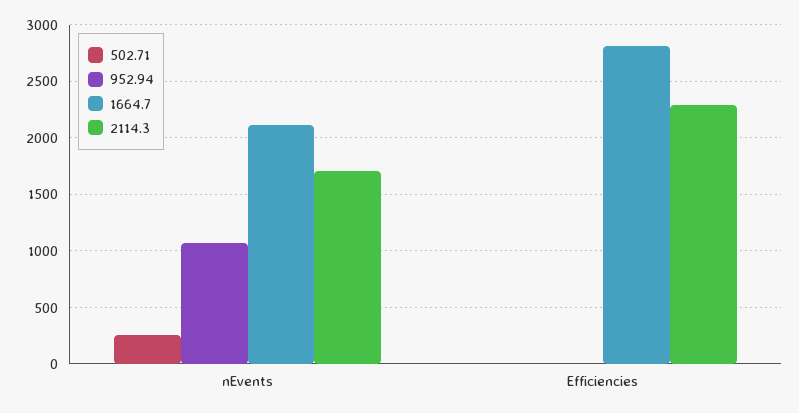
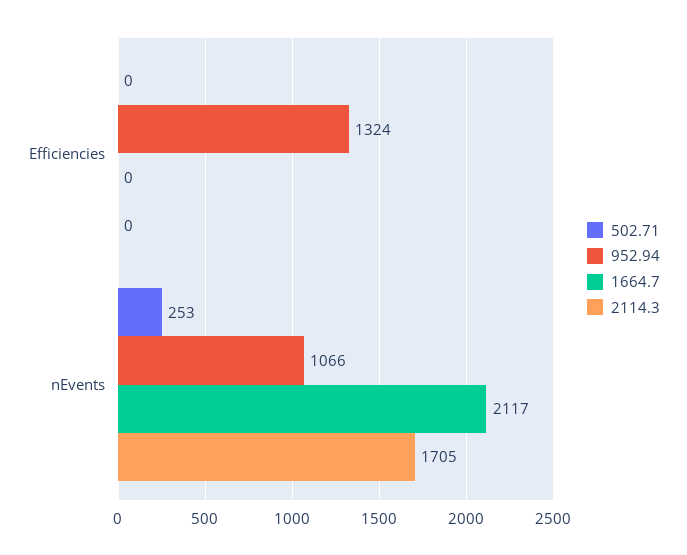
952.94, Efficiencies: 0 -> 1324
1664.7, Efficiencies: 2800 -> 0
2114.3, Efficiencies: 2300 -> 0

